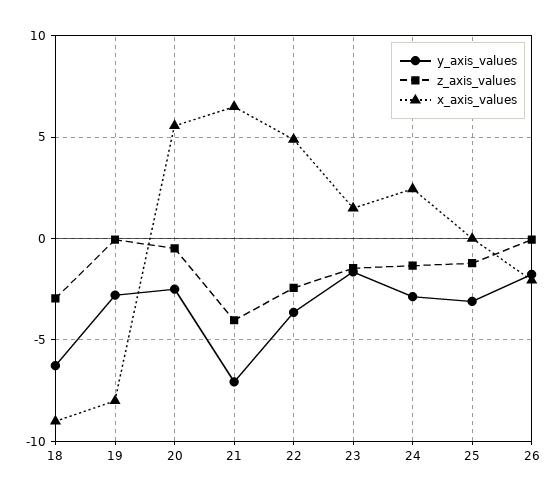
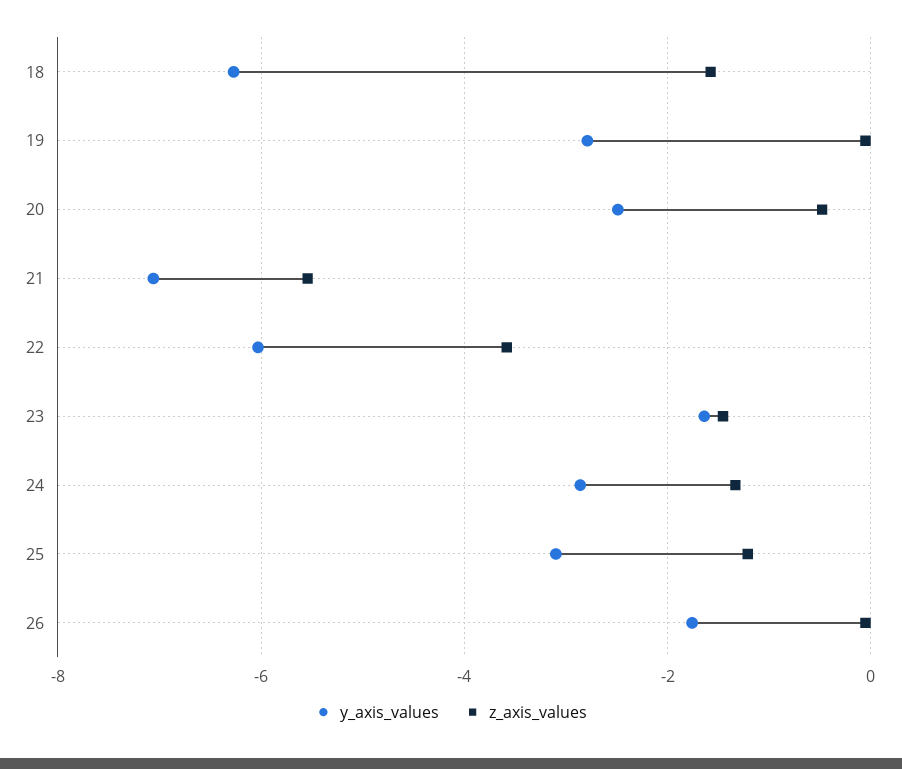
z_axis_values, 18: -3 -> -1.6
x_axis_values, 18: -9 -> none
x_axis_values, 19: -8 -> none
x_axis_values, 20: 5.5 -> none
z_axis_values, 21: -4 -> -5.6
x_axis_values, 21: 6.5 -> none
y_axis_values, 22: -3.5 -> -6
z_axis_values, 22: -2.5 -> -3.6
x_axis_values, 22: 5 -> none
x_axis_values, 23: 1.5 -> none
x_axis_values, 24: 2.5 -> none
x_axis_values, 25: 0 -> none
x_axis_values, 26: -2 -> none

